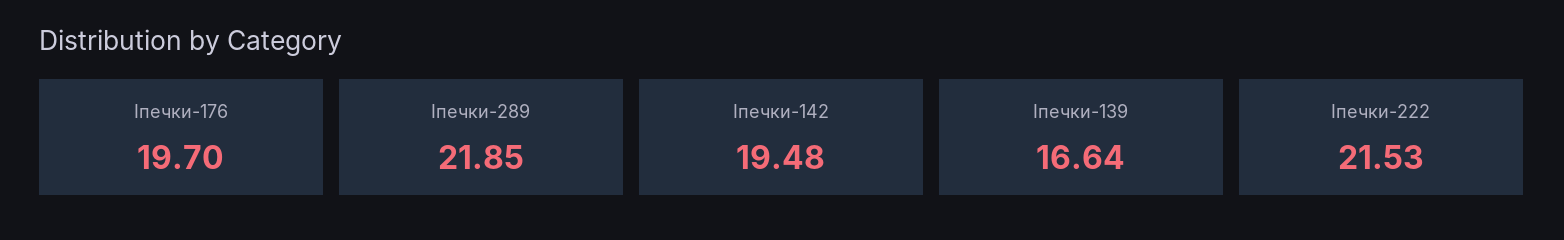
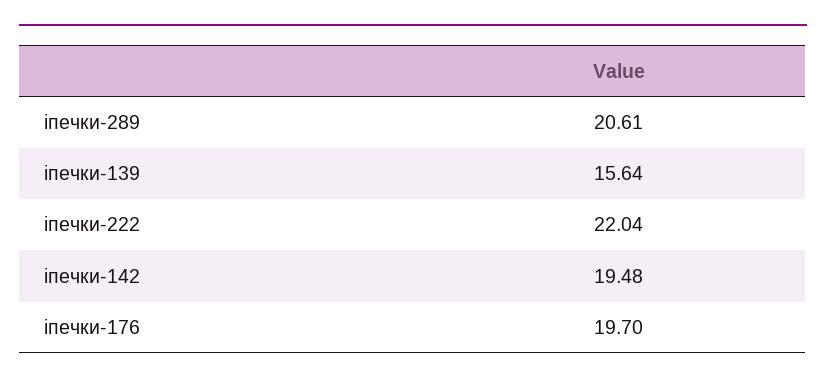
Iпечки-289: 21.85 -> 20.61
Iпечки-139: 16.64 -> 15.64
Iпечки-222: 21.53 -> 22.04

